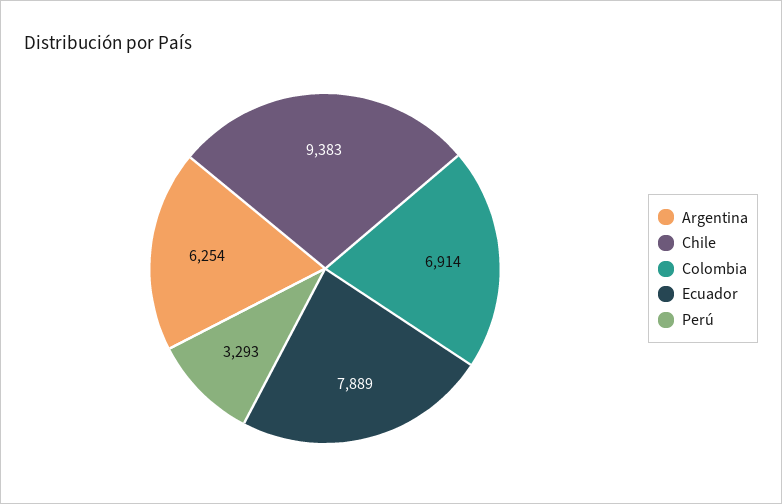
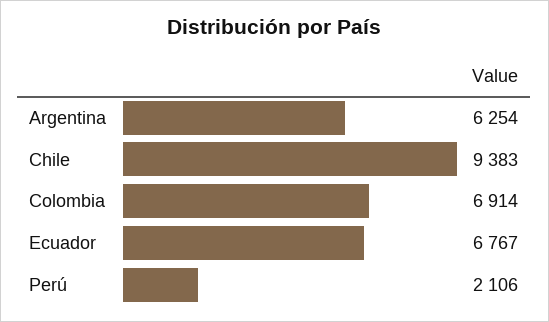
Ecuador: 7889 -> 6767
Perú: 3293 -> 2106

